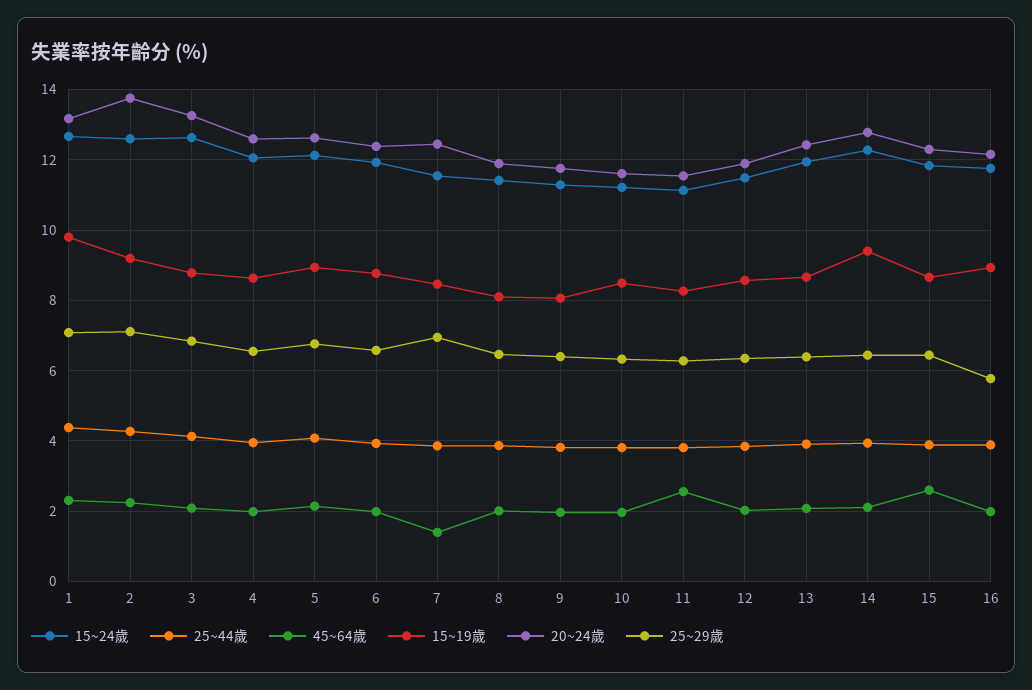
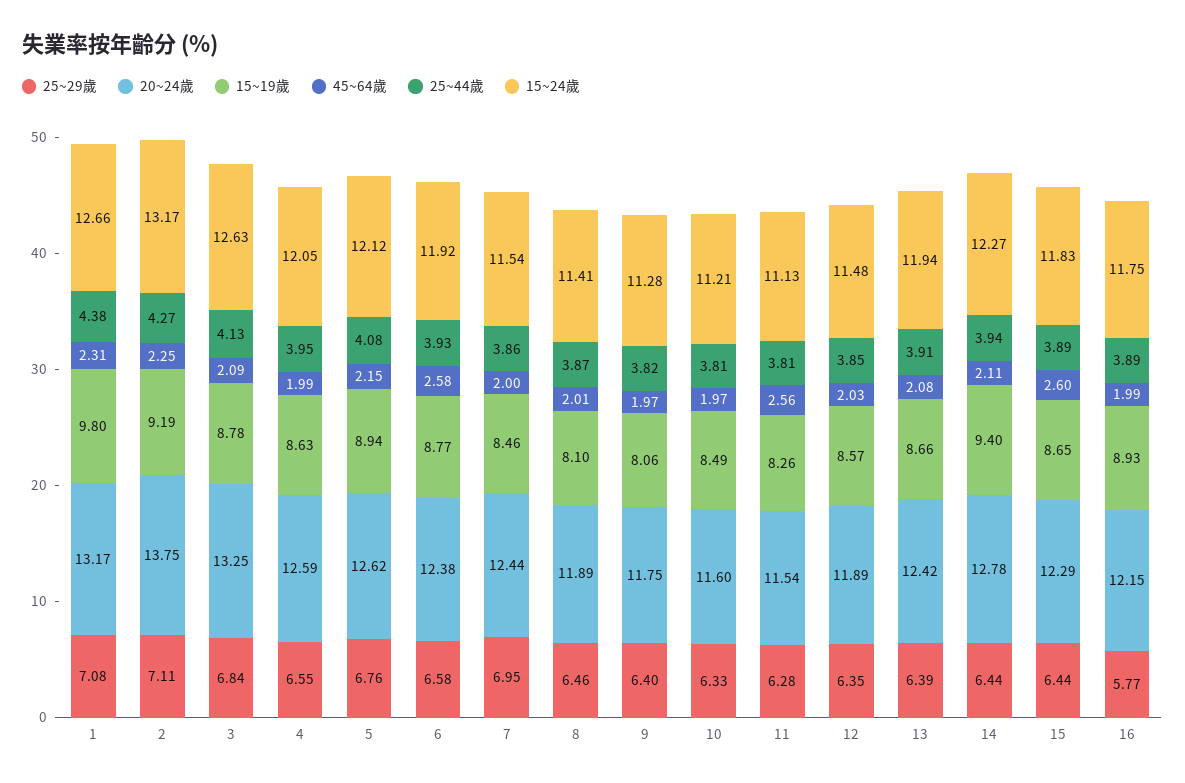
15~24歲, 2: 12.6 -> 13.17
45~64歲, 6: 2 -> 2.58
45~64歲, 7: 1.4 -> 2

